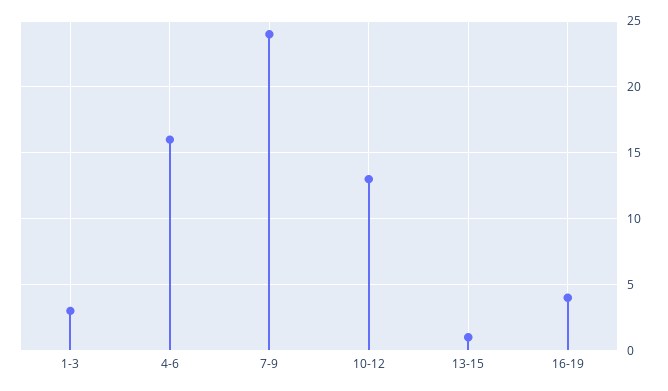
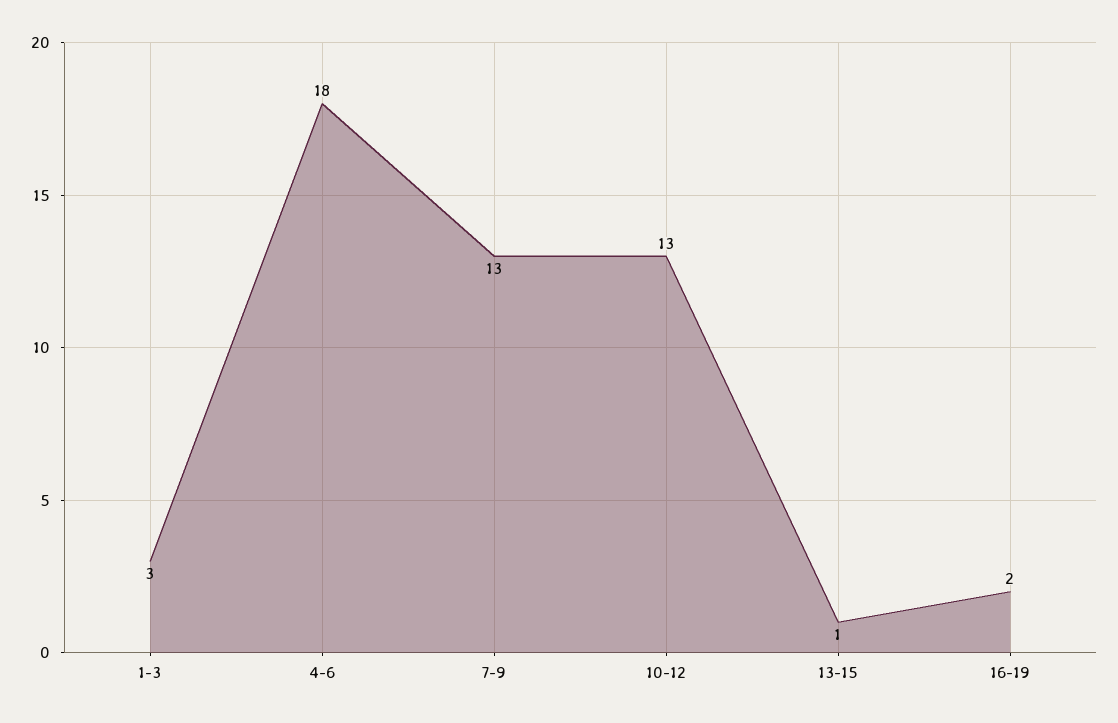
4-6: 16 -> 18
7-9: 24 -> 13
16-19: 4 -> 2

